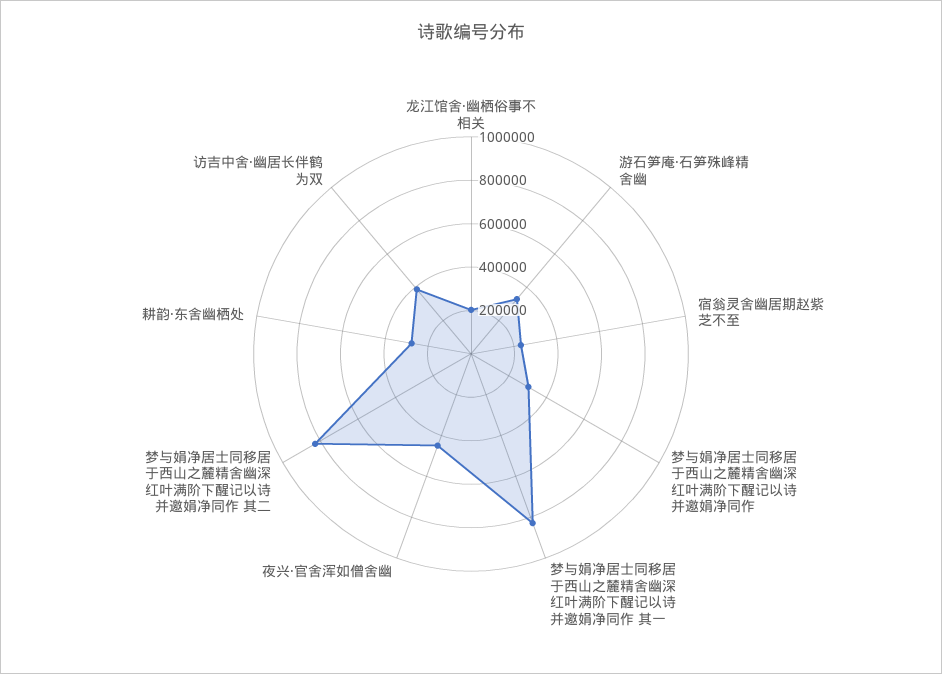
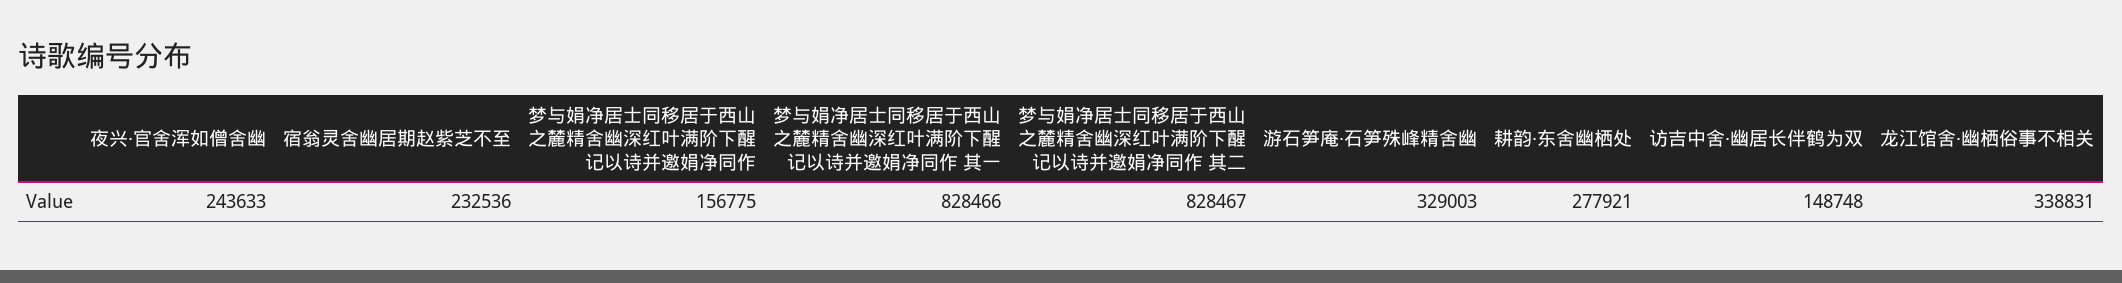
龙江馆舍·幽栖俗事不相关: 200000 -> 338831
梦与娟净居士同移居于西山之麓精舍幽深红叶满阶下醒记以诗并邀娟净同作: 300000 -> 156775
夜兴·官舍浑如僧舍幽: 450000 -> 243633
访吉中舍·幽居长伴鹤为双: 400000 -> 148748

